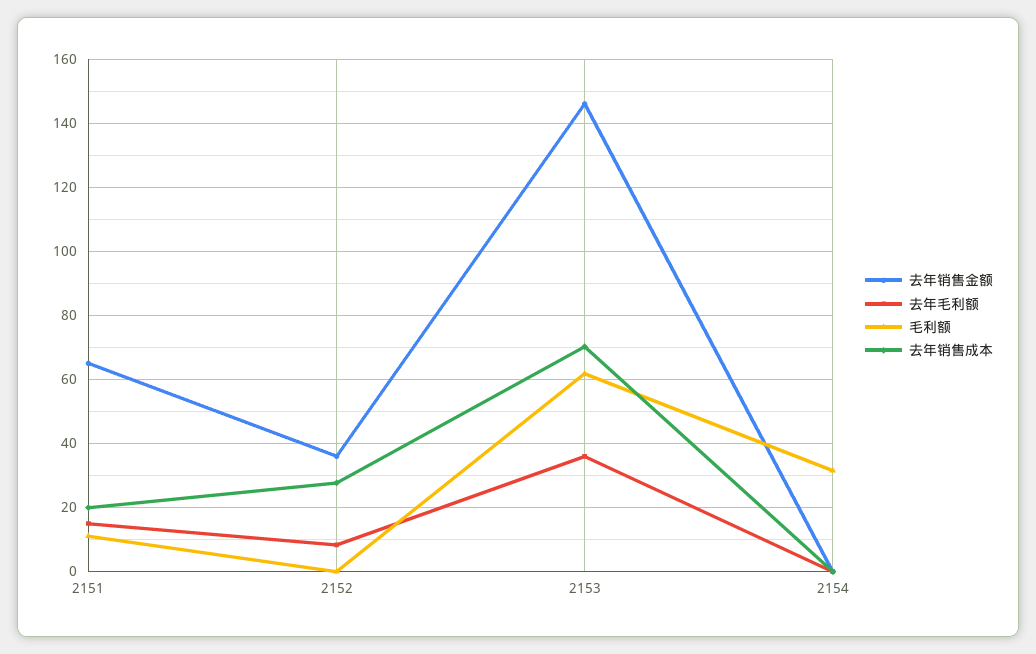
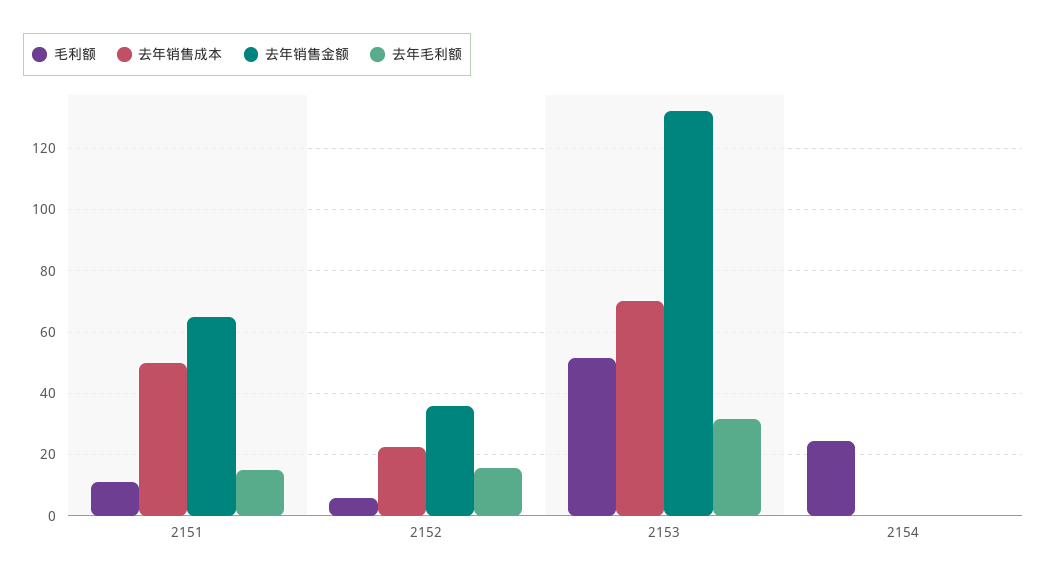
去年销售成本, 2151: 20 -> 50
去年毛利额, 2152: 8 -> 16
毛利额, 2152: 0 -> 6
去年销售成本, 2152: 28 -> 22
去年销售金额, 2153: 146 -> 132
去年毛利额, 2153: 36 -> 32
毛利额, 2153: 62 -> 52
毛利额, 2154: 32 -> 24

